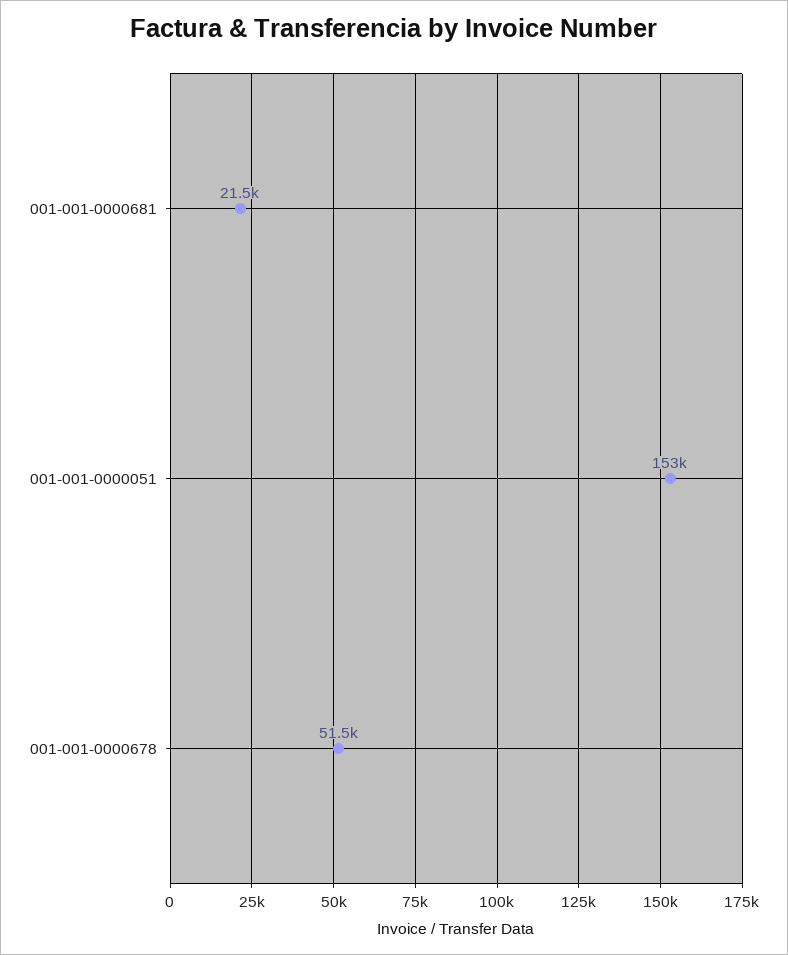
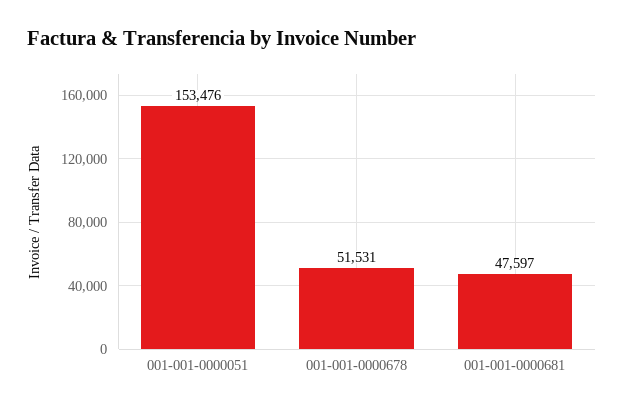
001-001-0000681: 21500 -> 47597

